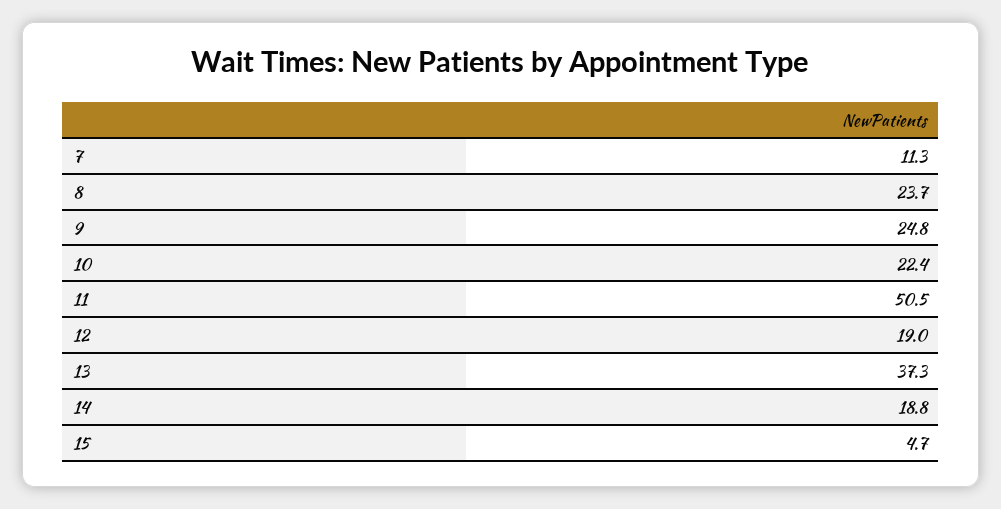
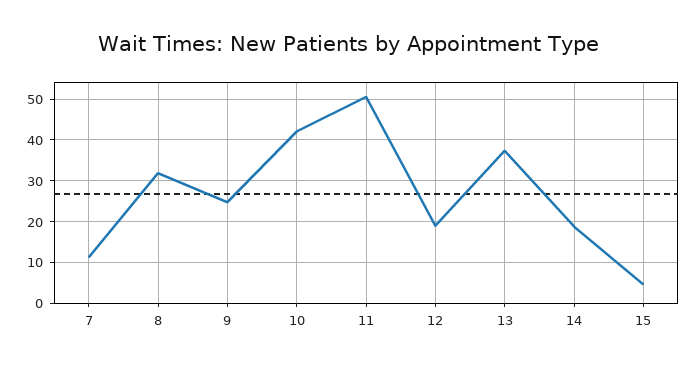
8: 23.7 -> 32
10: 22.4 -> 42

